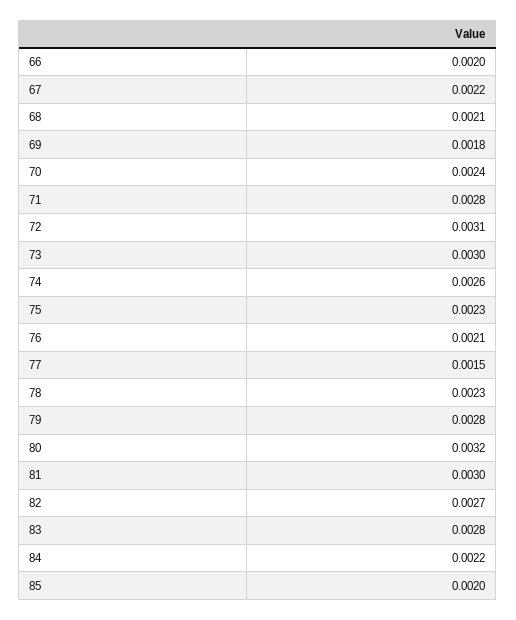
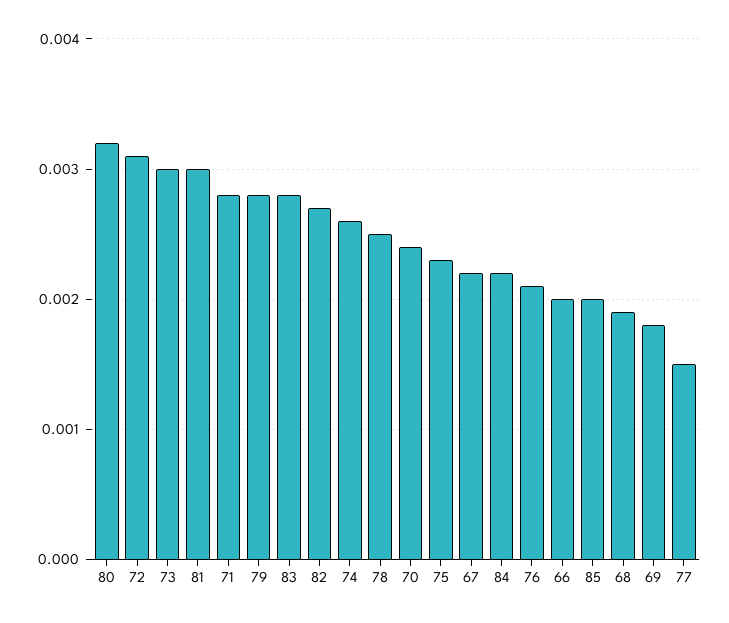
68: 0.0021 -> 0.0019
78: 0.0023 -> 0.0025

